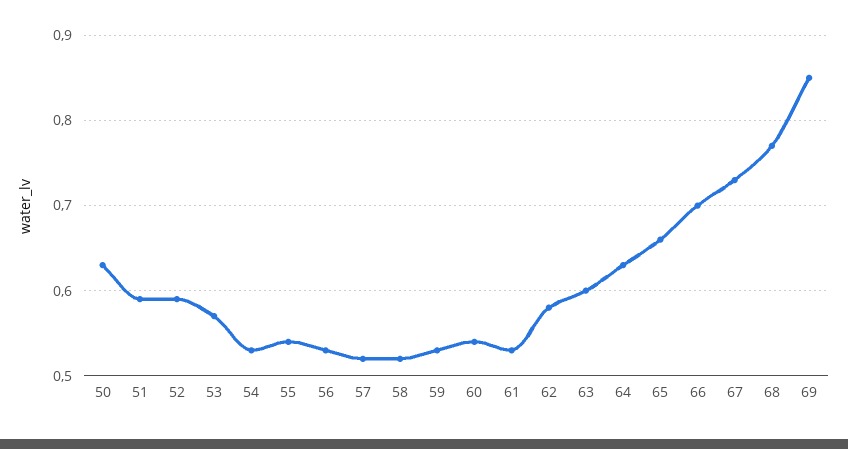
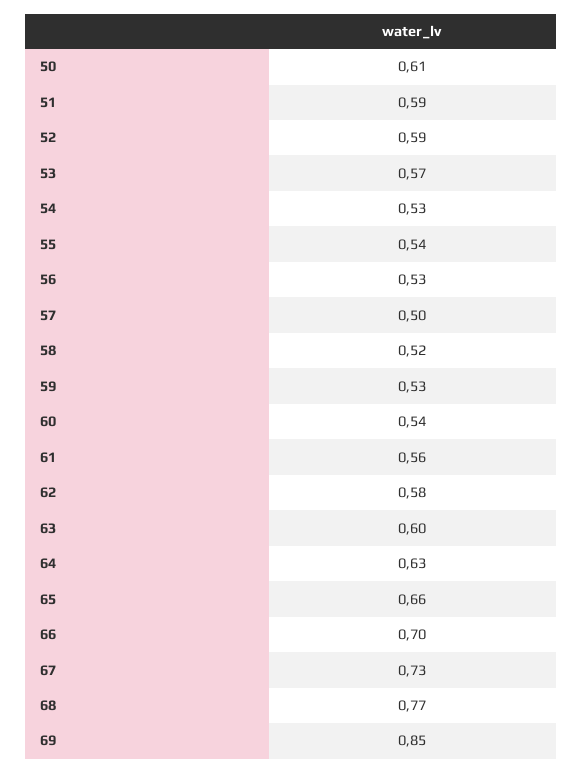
50: 0.63 -> 0.61
57: 0.52 -> 0.5
61: 0.53 -> 0.56

